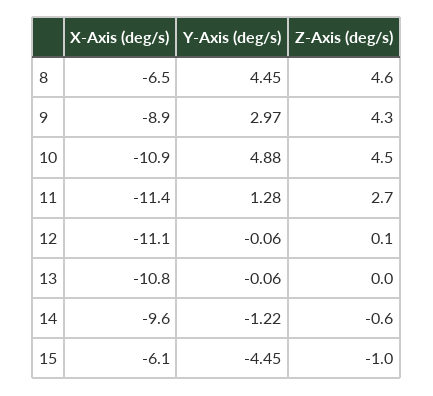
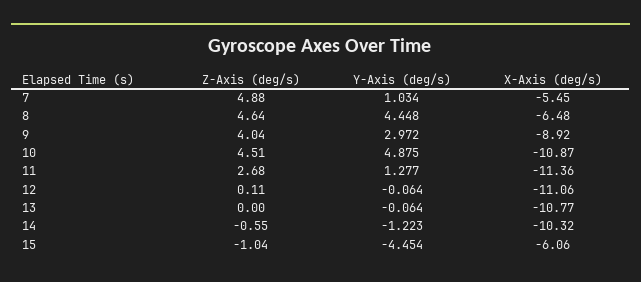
Z-Axis (deg/s), 9: 4.3 -> 4.04
X-Axis (deg/s), 14: -9.6 -> -10.32
Z-Axis (deg/s), 7: none -> 4.88
Y-Axis (deg/s), 7: none -> 1.034
X-Axis (deg/s), 7: none -> -5.45

